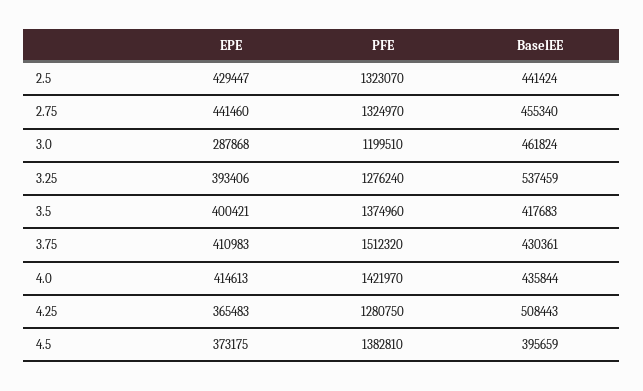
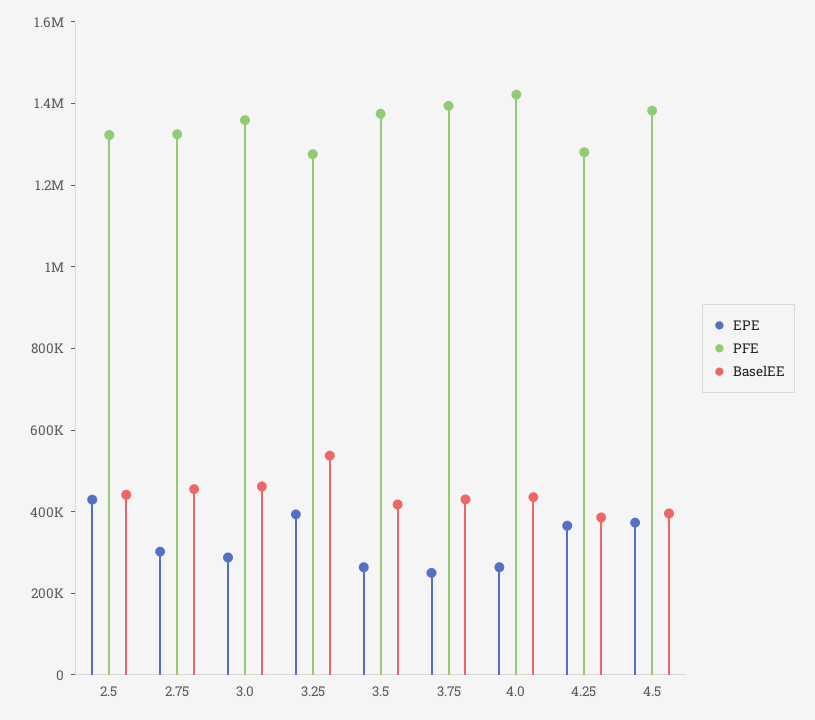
EPE, 2.75: 441460 -> 300000
PFE, 3.0: 1199510 -> 1350000
EPE, 3.5: 400421 -> 250000
EPE, 3.75: 410983 -> 250000
PFE, 3.75: 1512320 -> 1400000
EPE, 4.0: 414613 -> 250000
BaselEE, 4.25: 508443 -> 400000

